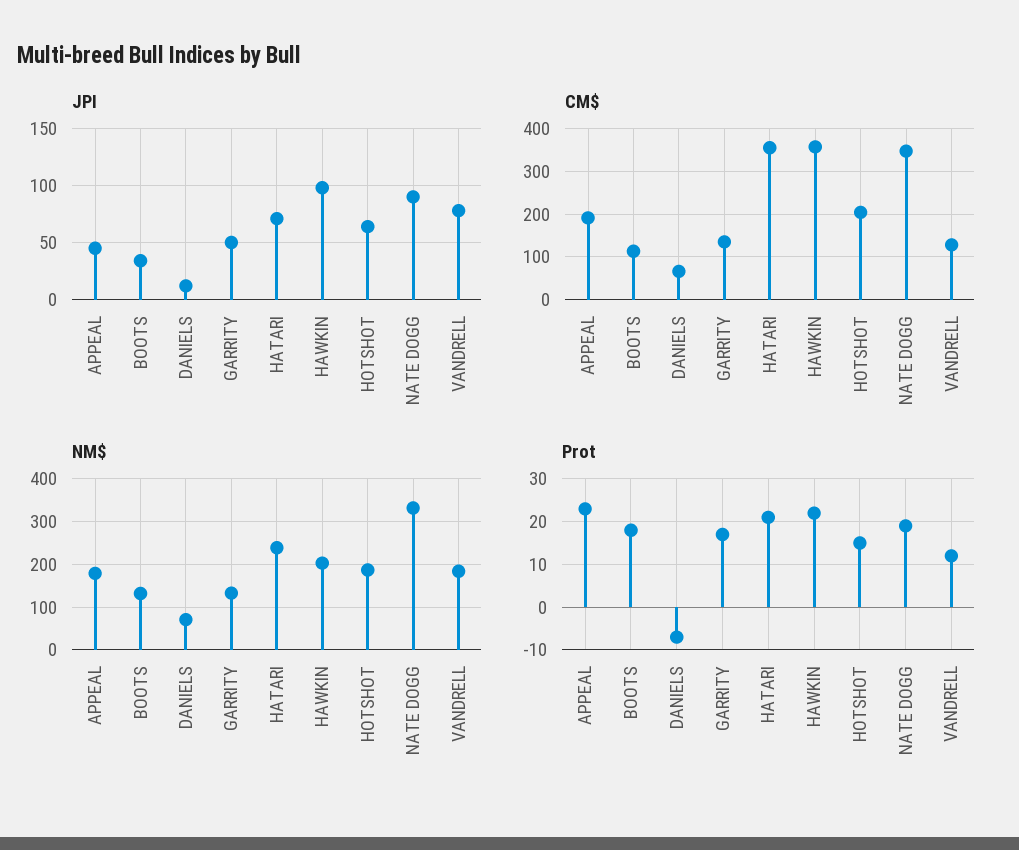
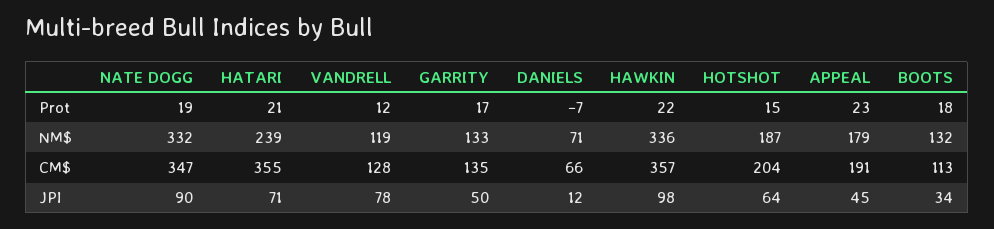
NM$, HAWKIN: 200 -> 336
NM$, VANDRELL: 180 -> 119

